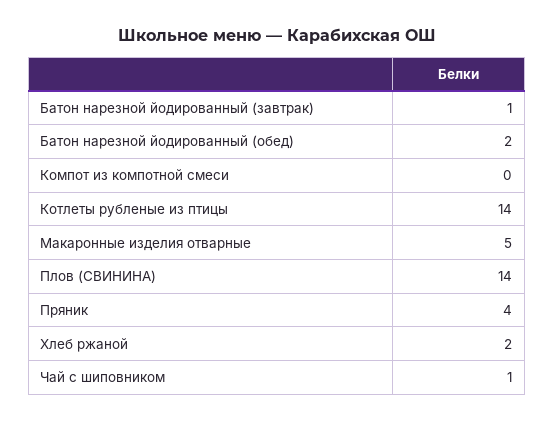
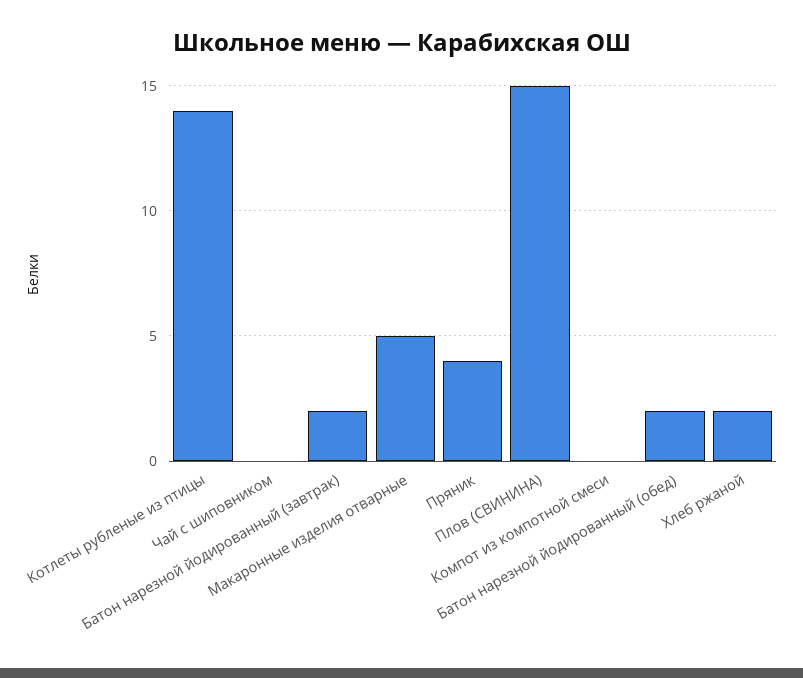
Батон нарезной йодированный (завтрак): 1 -> 2
Плов (СВИНИНА): 14 -> 15
Чай с шиповником: 1 -> 0

